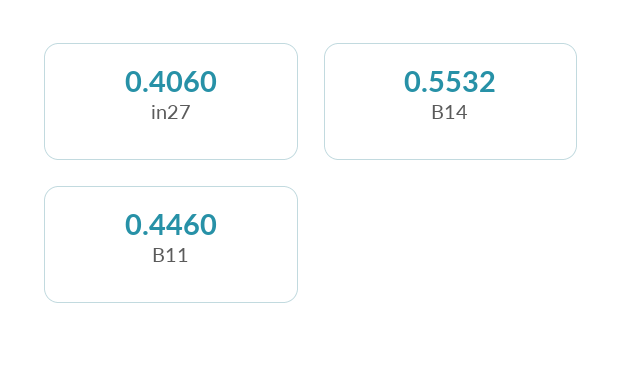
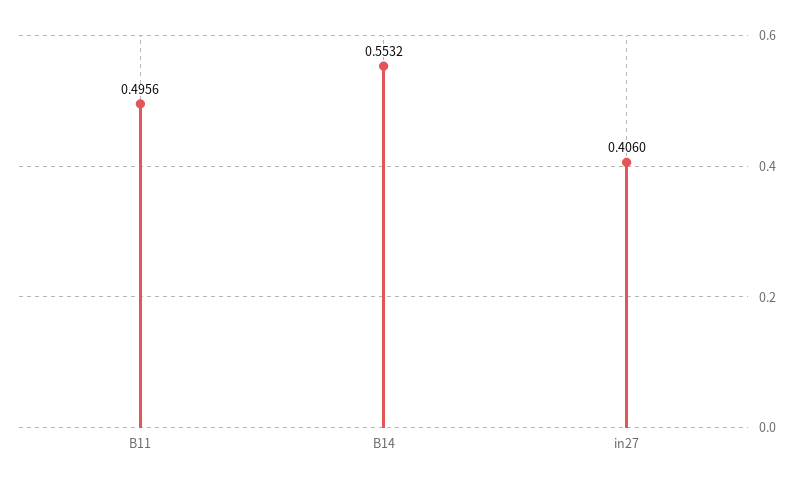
B11: 0.446 -> 0.4956

